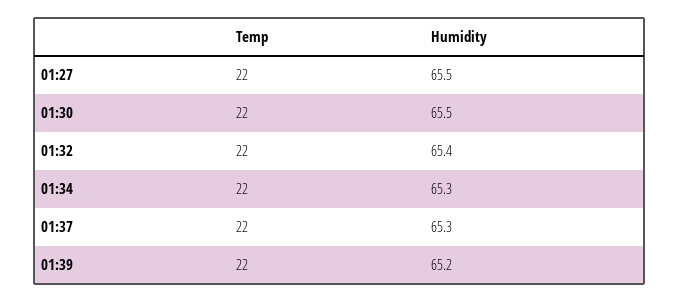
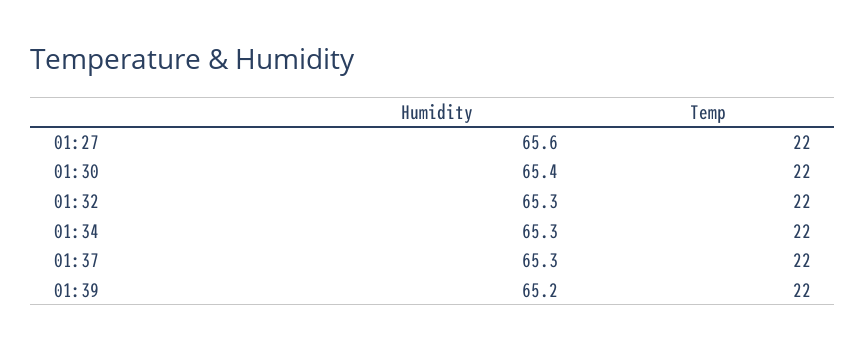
Humidity, 01:27: 65.5 -> 65.6
Humidity, 01:30: 65.5 -> 65.4
Humidity, 01:32: 65.4 -> 65.3

